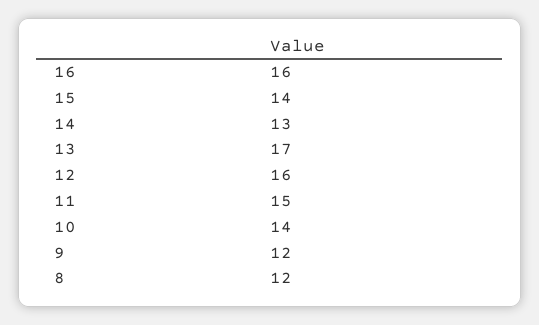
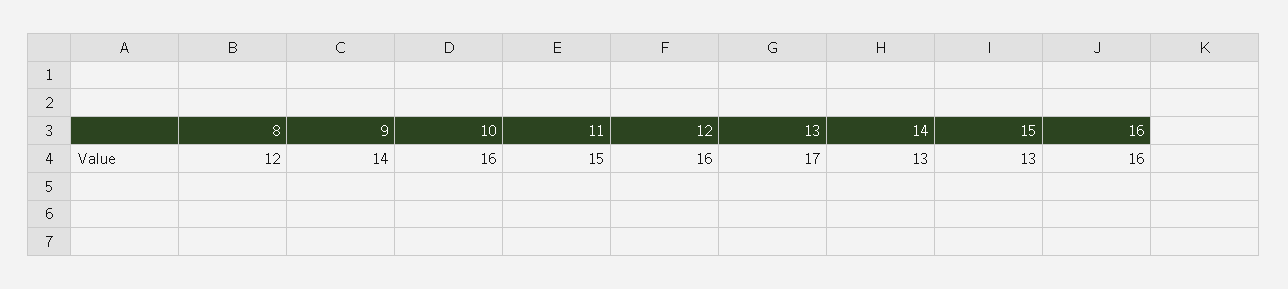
15: 14 -> 13
10: 14 -> 16
9: 12 -> 14

